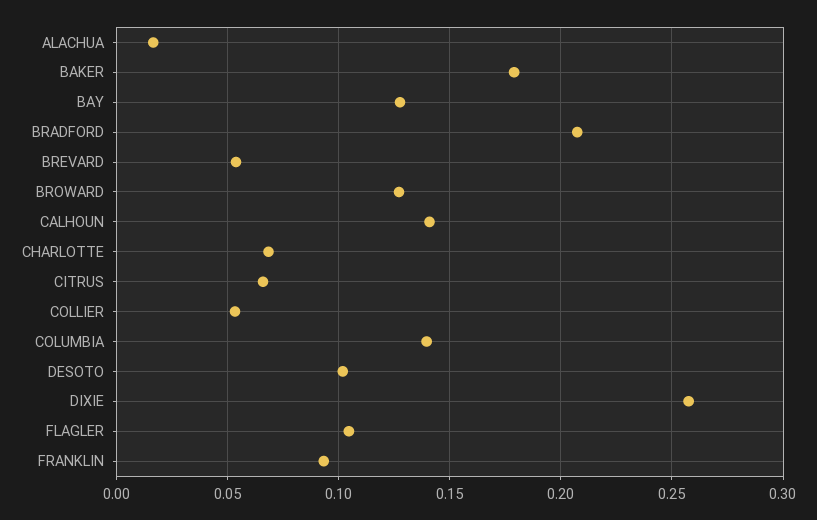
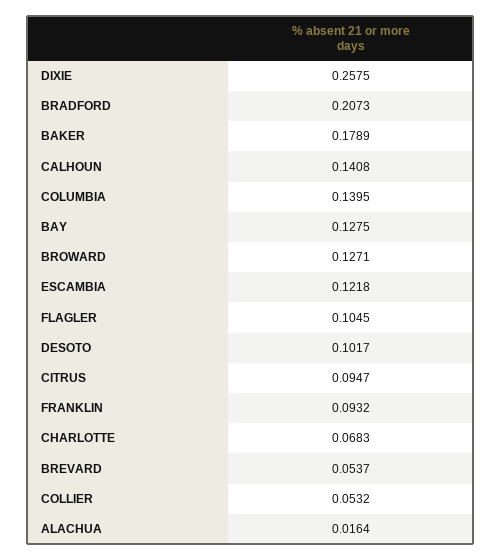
CITRUS: 0.065 -> 0.0947
ESCAMBIA: none -> 0.1218

